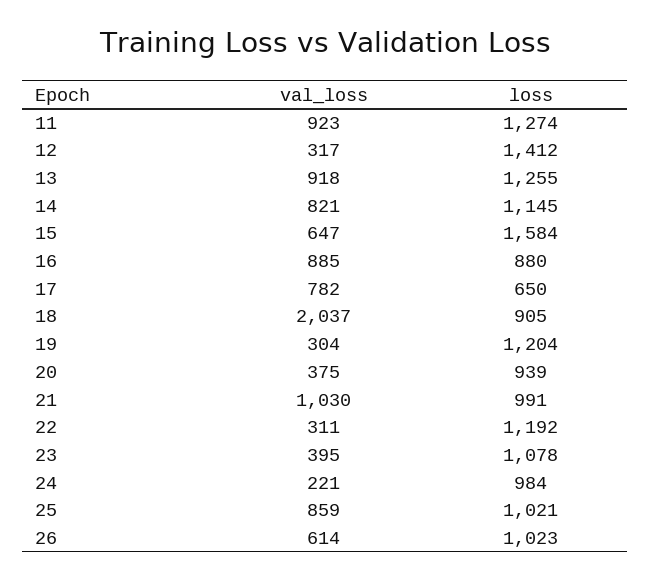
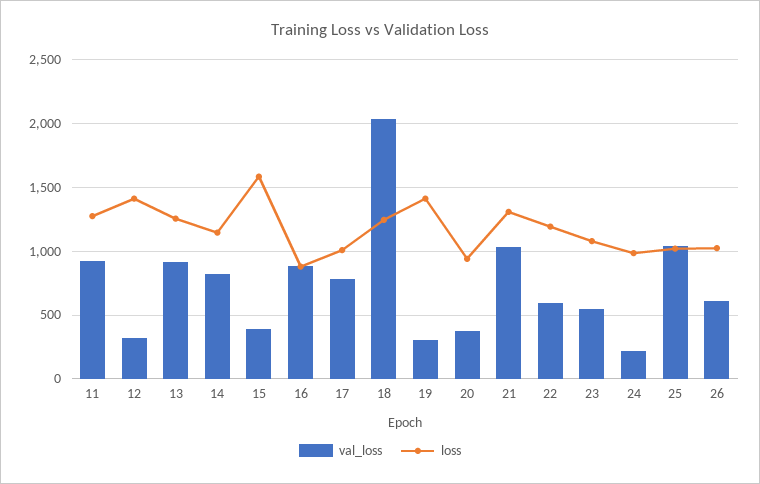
val_loss, 15: 647 -> 400
loss, 17: 650 -> 1000
loss, 18: 905 -> 1250
loss, 19: 1204 -> 1400
loss, 21: 991 -> 1300
val_loss, 22: 311 -> 600
val_loss, 23: 395 -> 550
val_loss, 25: 859 -> 1050

